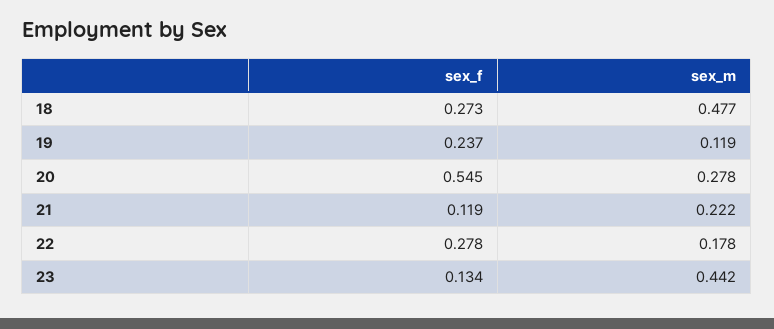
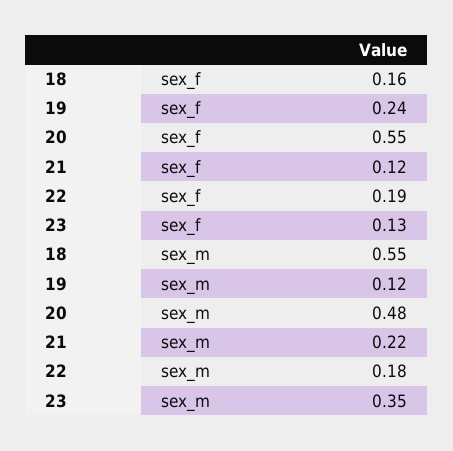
sex_f, 18: 0.273 -> 0.16
sex_m, 18: 0.477 -> 0.55
sex_m, 20: 0.278 -> 0.48
sex_f, 22: 0.278 -> 0.19
sex_m, 23: 0.442 -> 0.35

